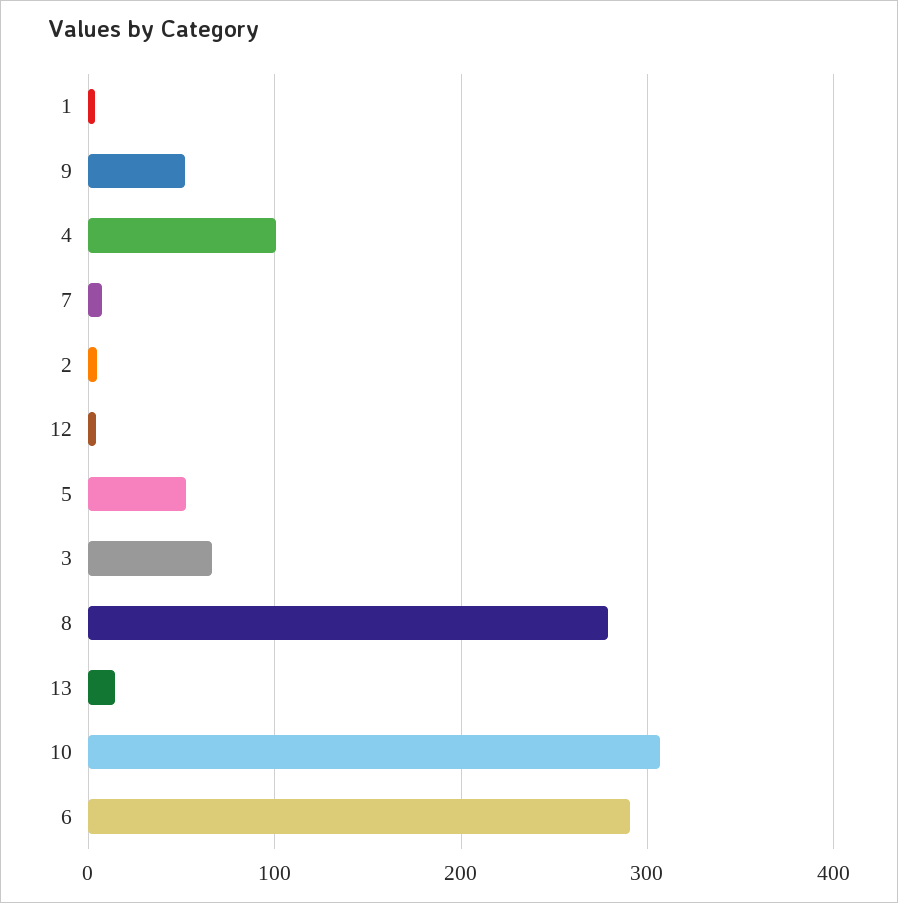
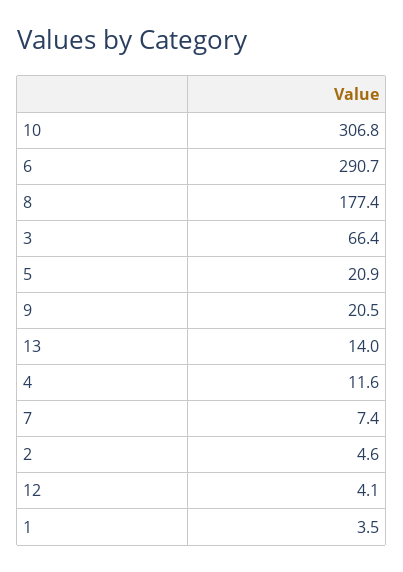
9: 50 -> 20.5
4: 100 -> 11.6
5: 50 -> 20.9
8: 280 -> 177.4

